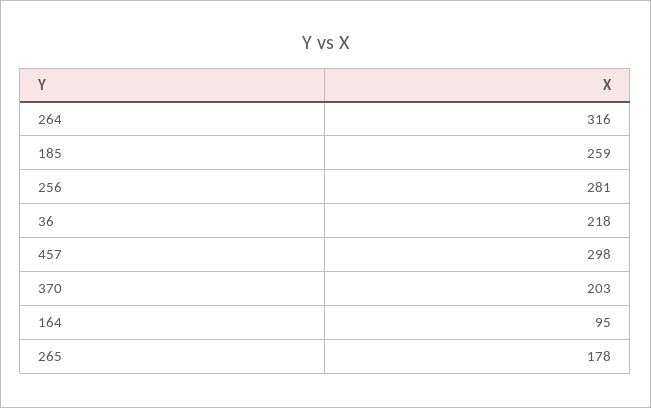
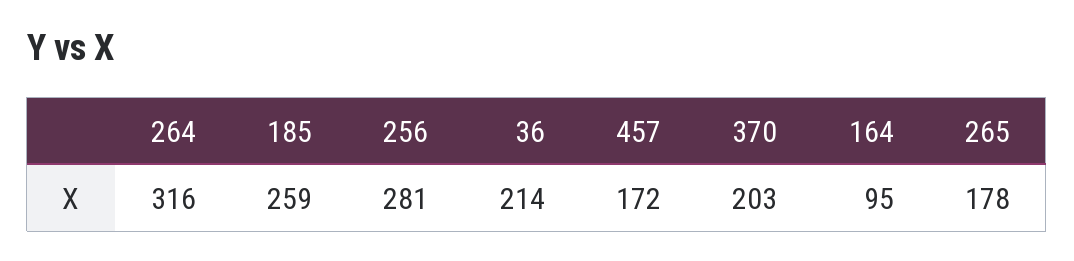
36: 218 -> 214
457: 298 -> 172

